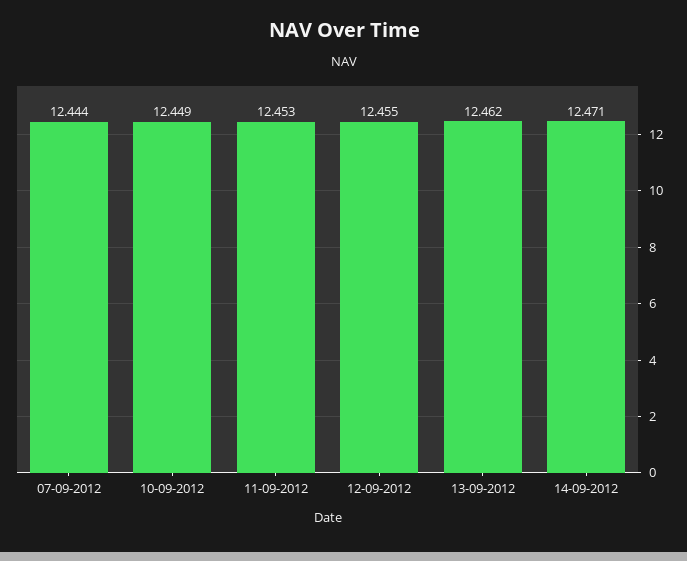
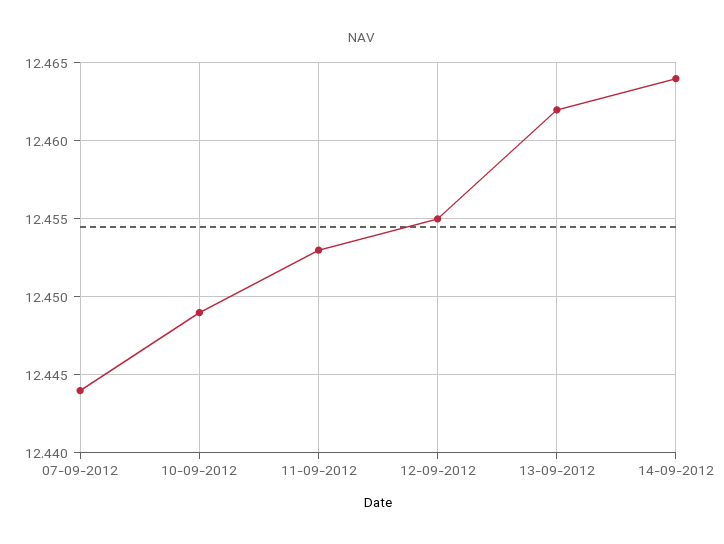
14-09-2012: 12.471 -> 12.464

